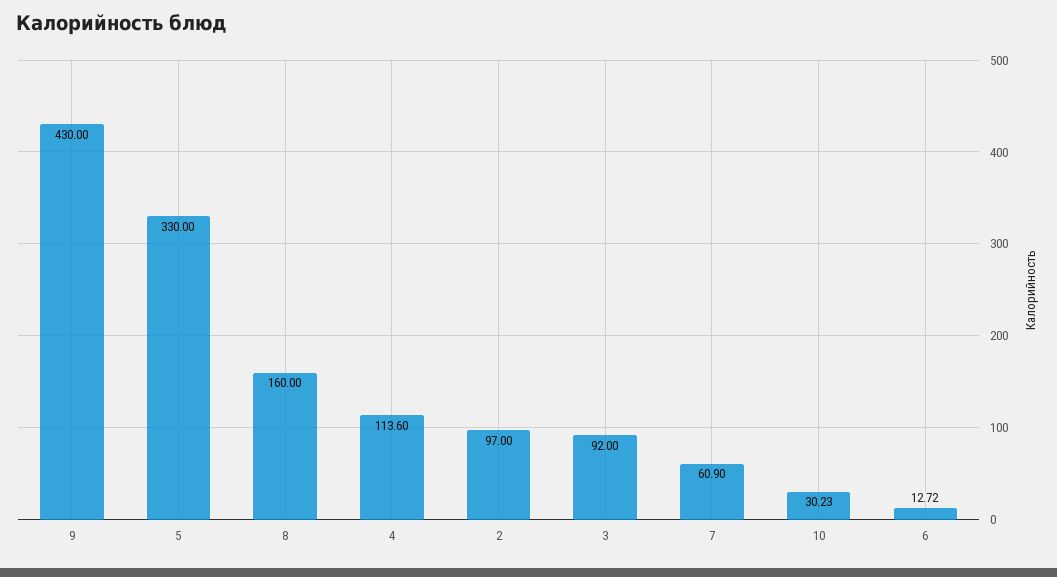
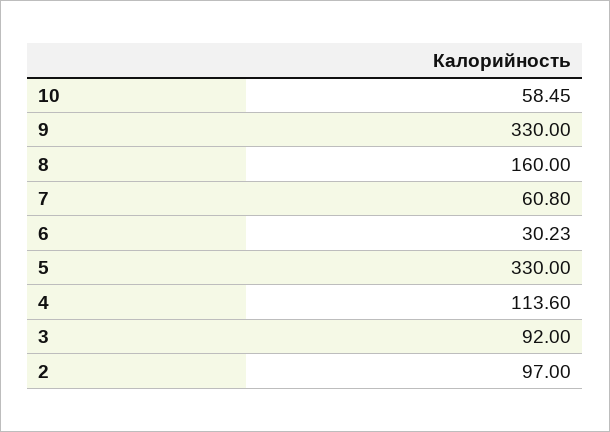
9: 430 -> 330
7: 60.9 -> 60.8
10: 30.23 -> 58.45
6: 12.72 -> 30.23

